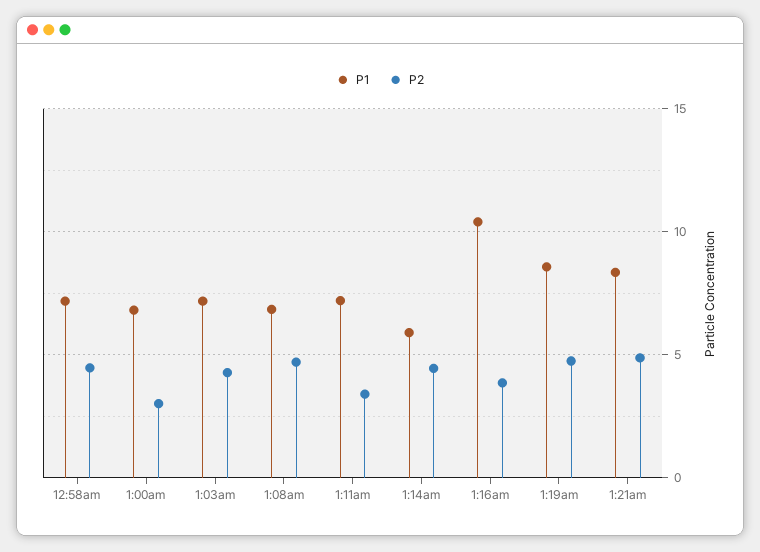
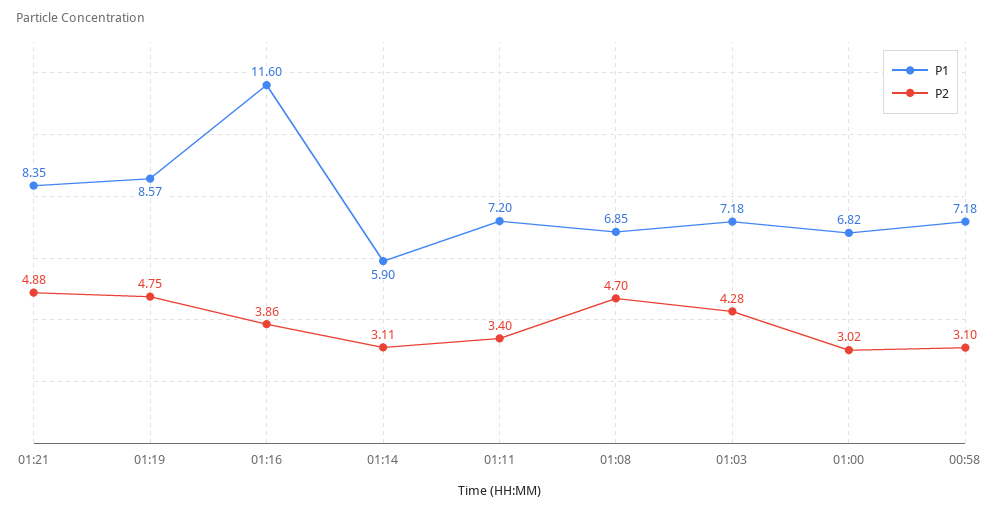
P2, 12:58am: 4.5 -> 3.1
P2, 1:14am: 4.5 -> 3.11
P1, 1:16am: 10.5 -> 11.6

